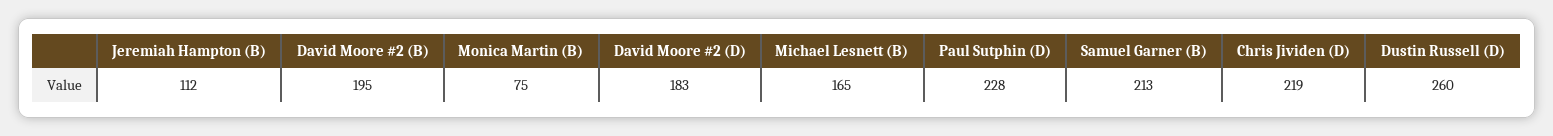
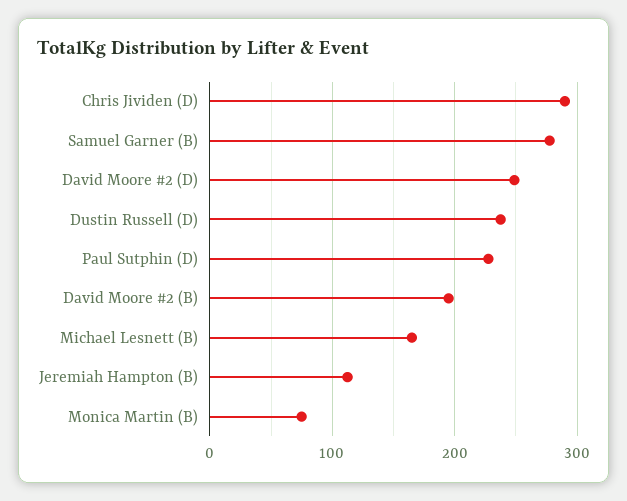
David Moore #2 (D): 183 -> 250
Samuel Garner (B): 213 -> 280
Chris Jividen (D): 219 -> 290
Dustin Russell (D): 260 -> 240

